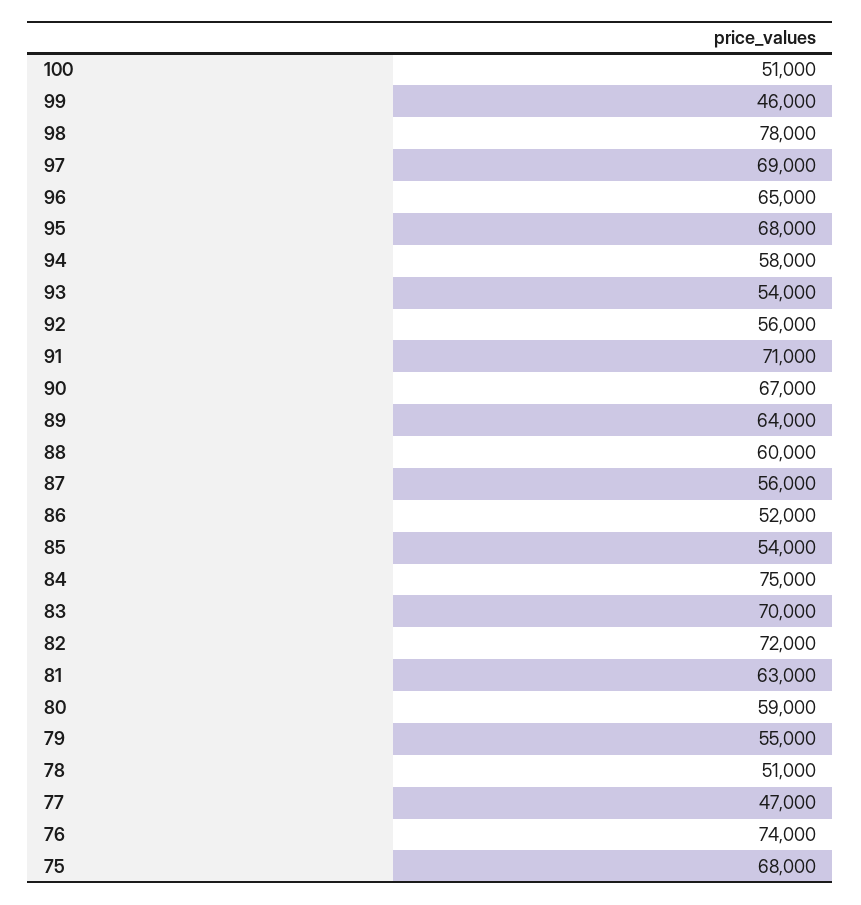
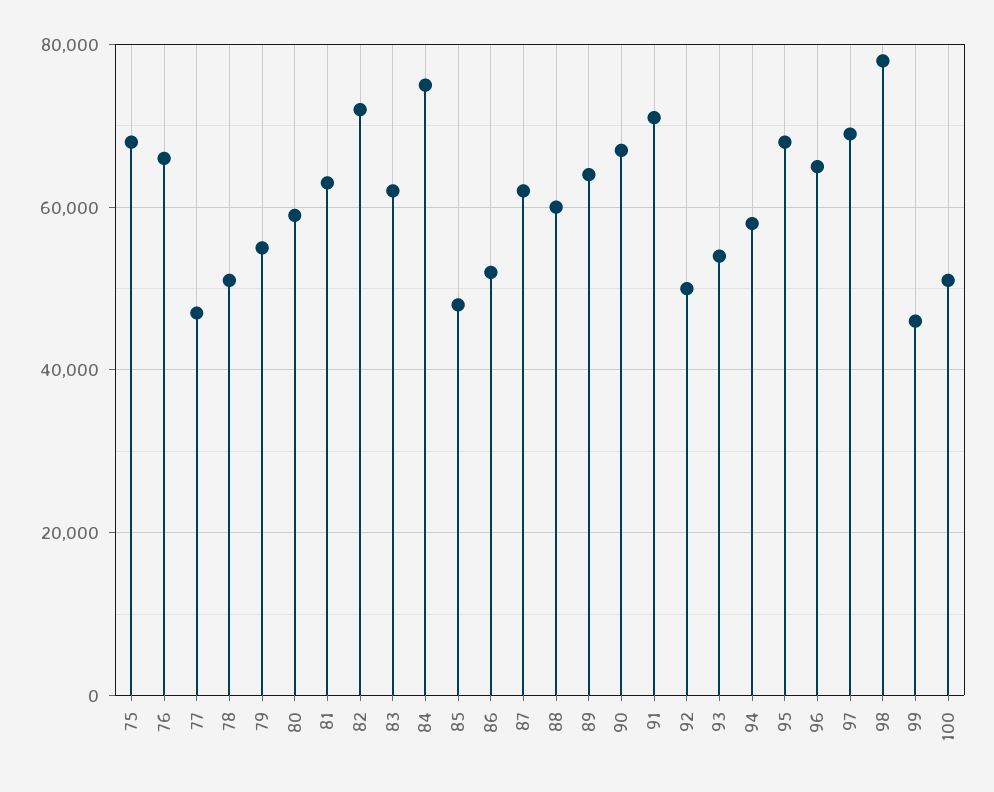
92: 56000 -> 50000
87: 56000 -> 62000
85: 54000 -> 48000
83: 70000 -> 62000
76: 74000 -> 66000

